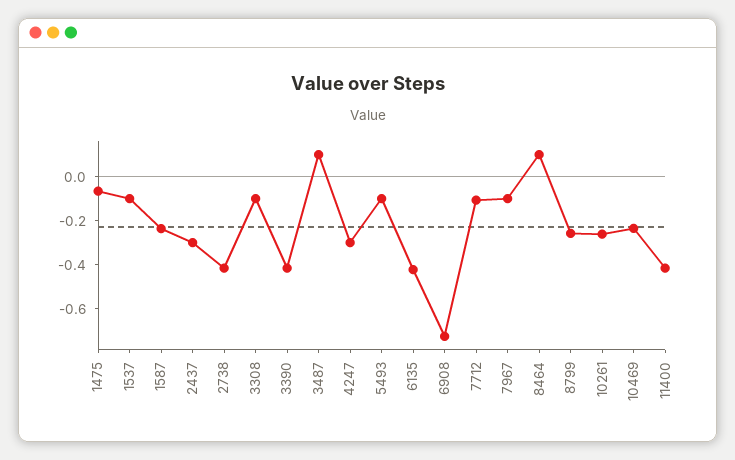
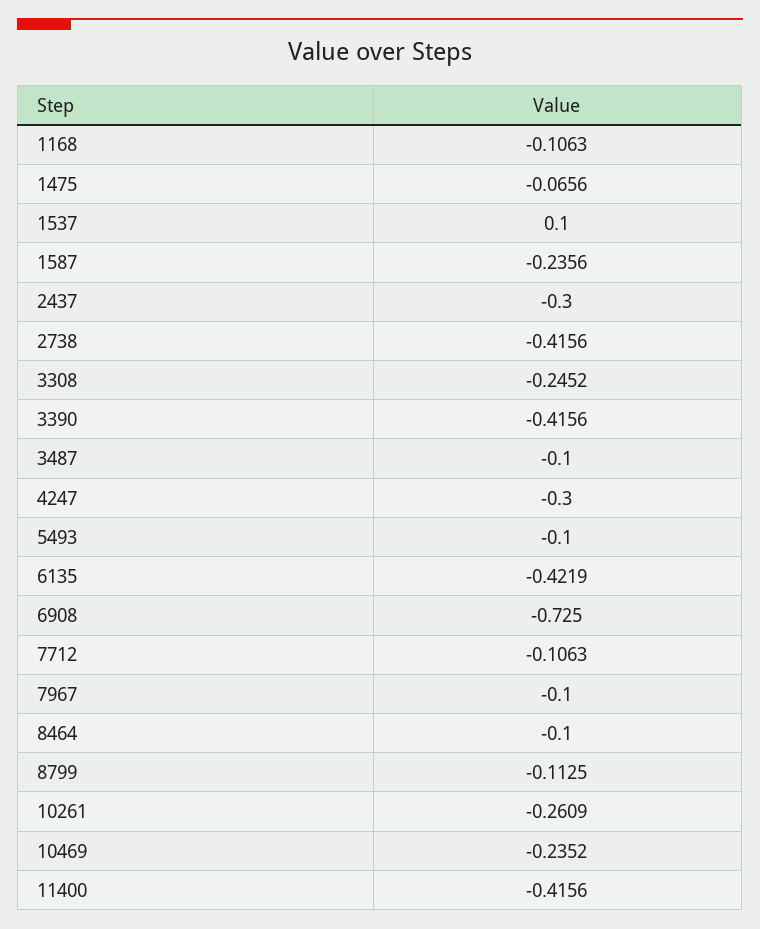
1537: -0.1 -> 0.1
3308: -0.1 -> -0.2452
3487: 0.1 -> -0.1
8464: 0.1 -> -0.1
8799: -0.25 -> -0.1125
1168: none -> -0.1063

